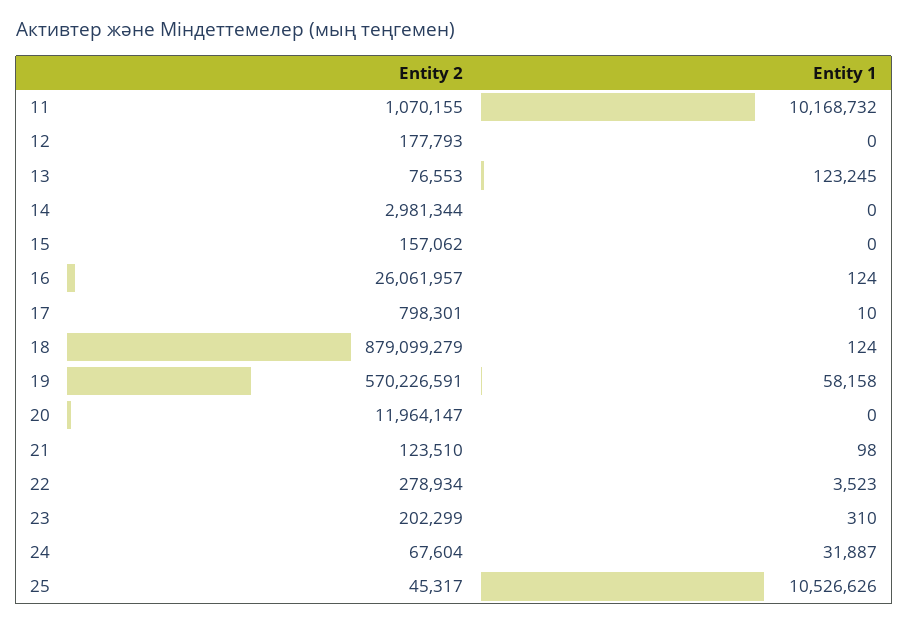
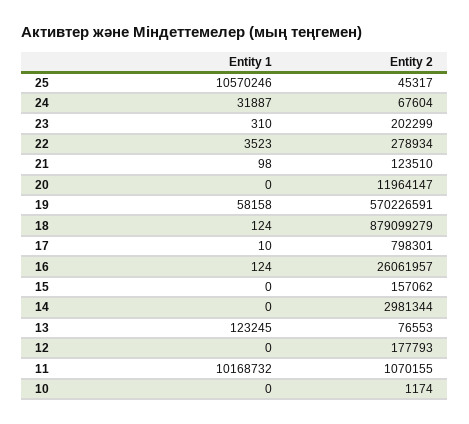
Entity 1, 25: 10526626 -> 10570246
Entity 1, 10: none -> 0
Entity 2, 10: none -> 1174

